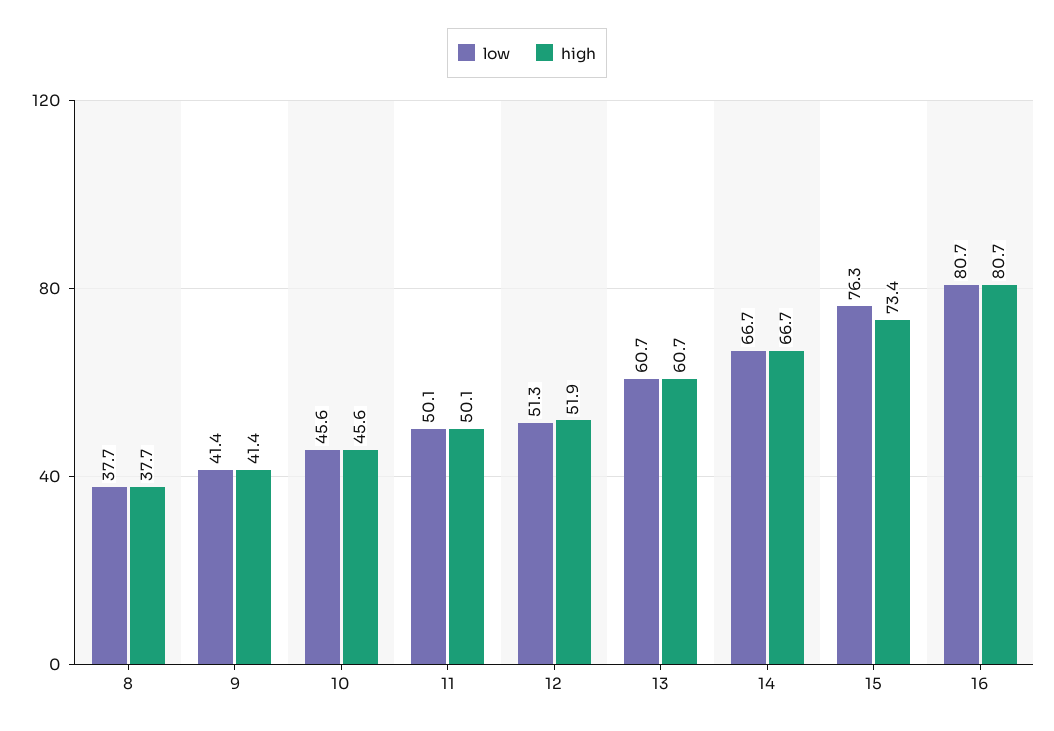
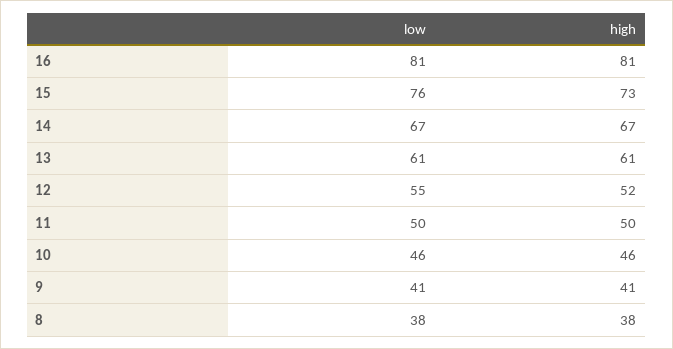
low, 12: 51.3 -> 55

